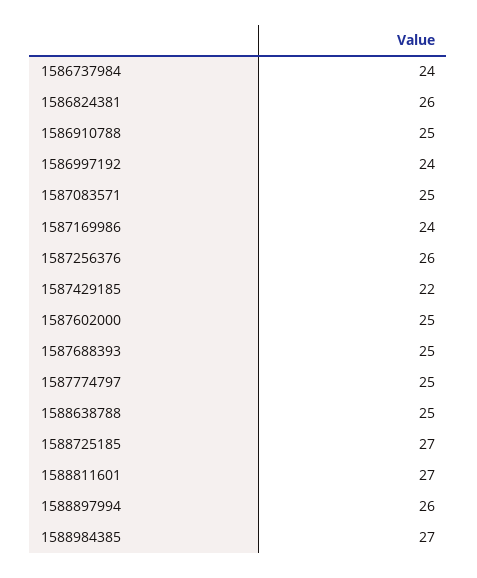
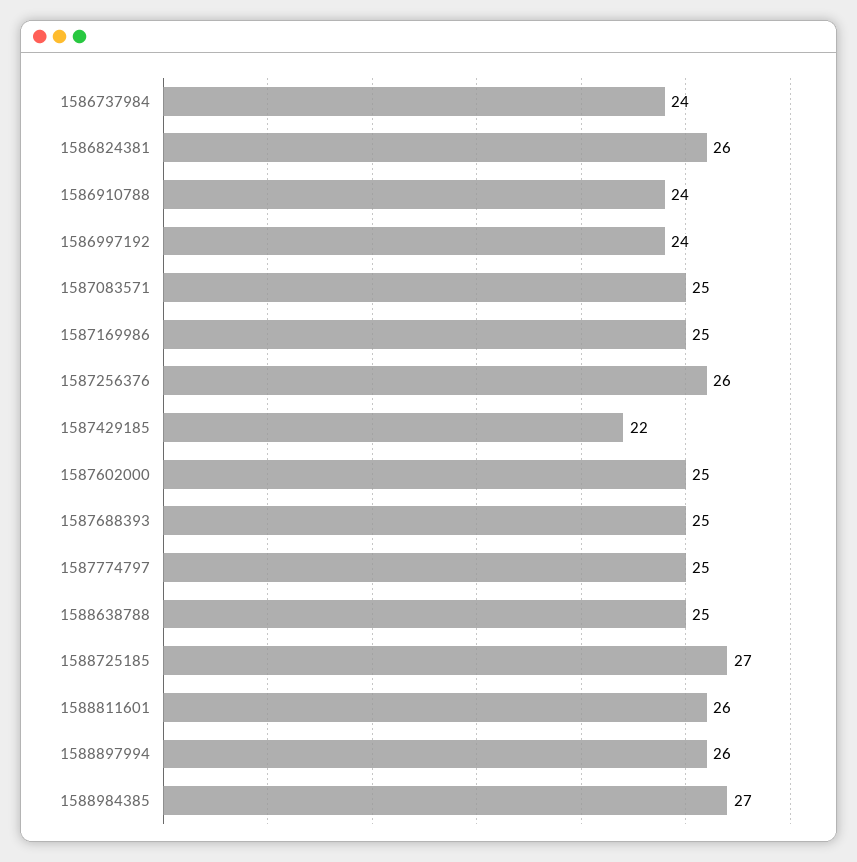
1586910788: 25 -> 24
1587169986: 24 -> 25
1588811601: 27 -> 26

